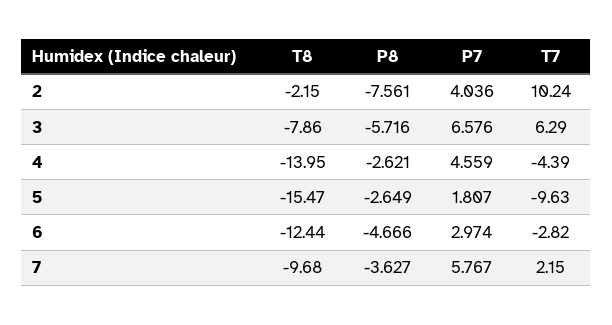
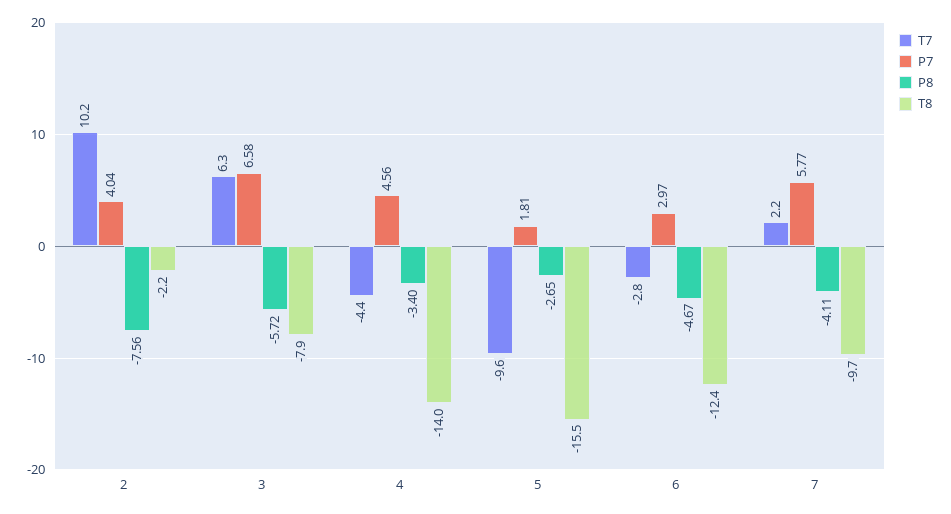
P8, 4: -2.621 -> -3.4
P8, 7: -3.627 -> -4.11

